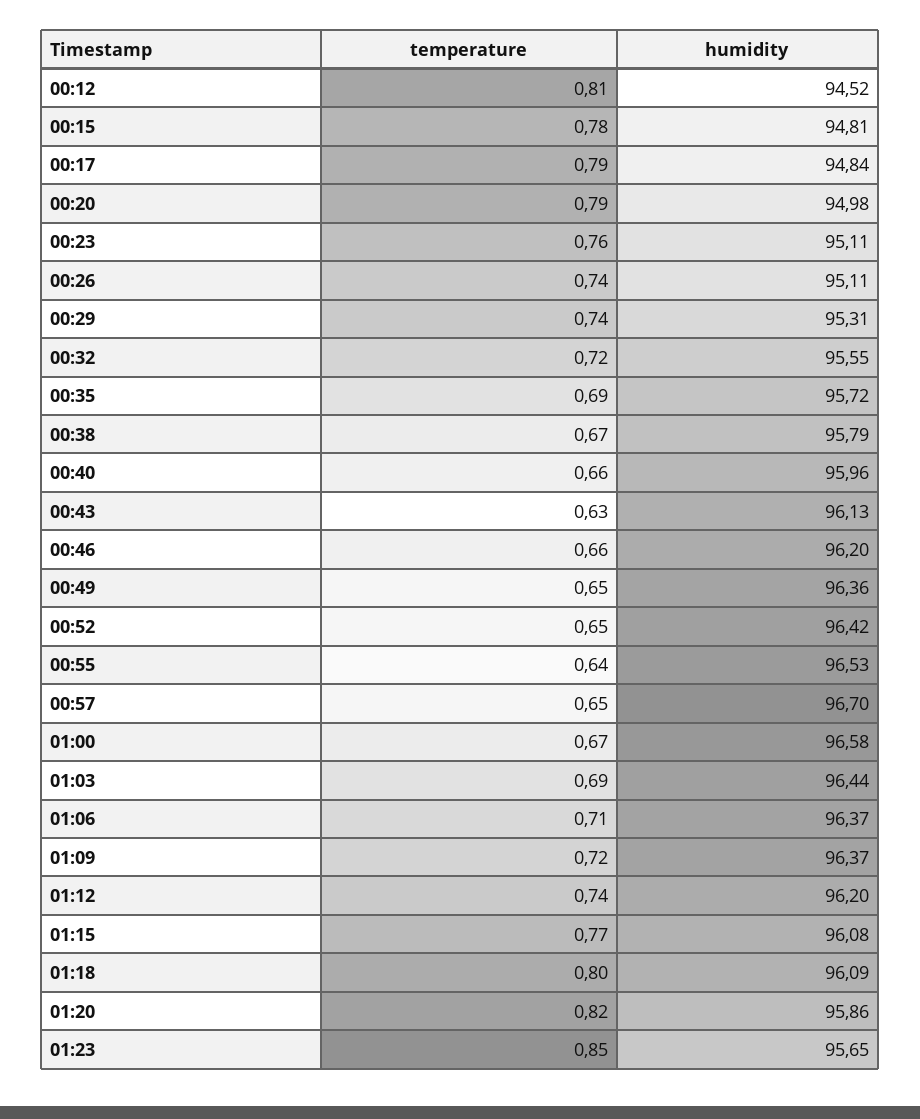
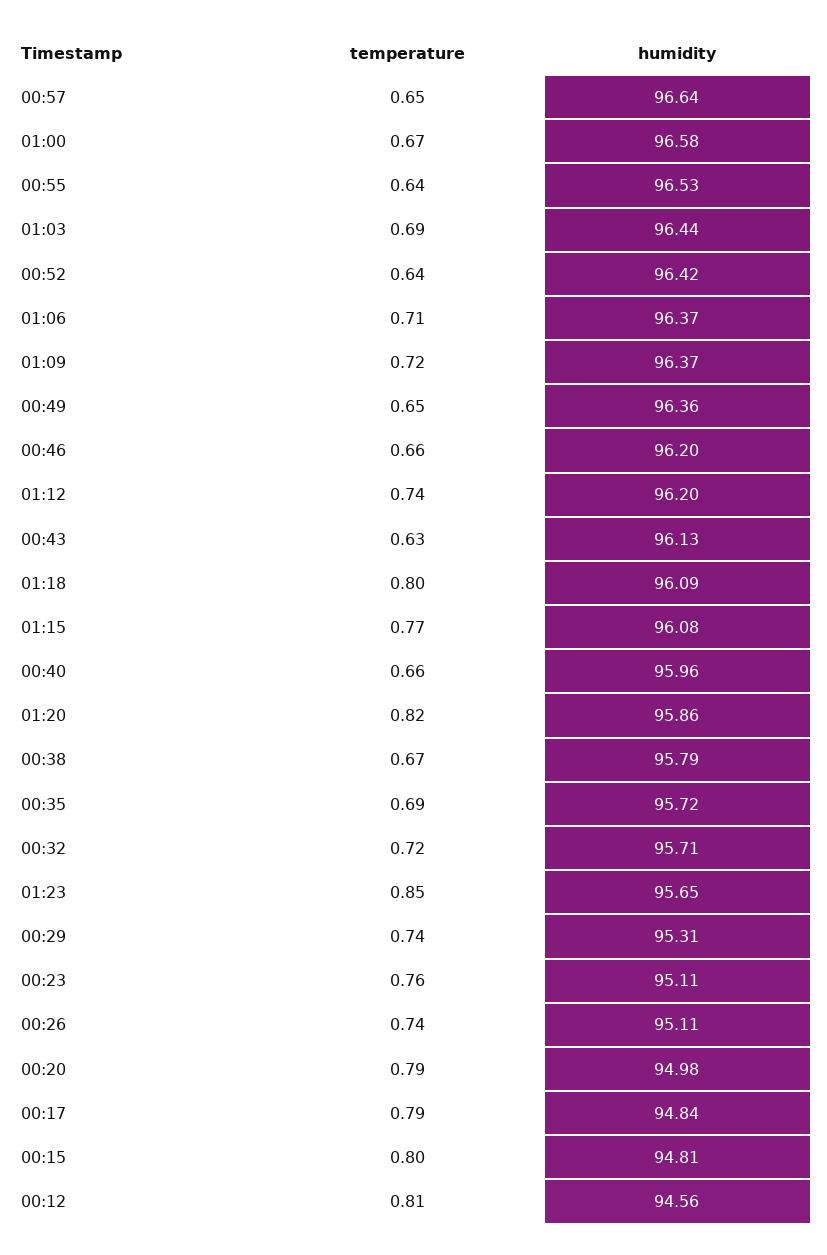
humidity, 00:12: 94.52 -> 94.56
temperature, 00:15: 0.78 -> 0.8
humidity, 00:32: 95.55 -> 95.71
temperature, 00:52: 0.65 -> 0.64
humidity, 00:57: 96.7 -> 96.64

